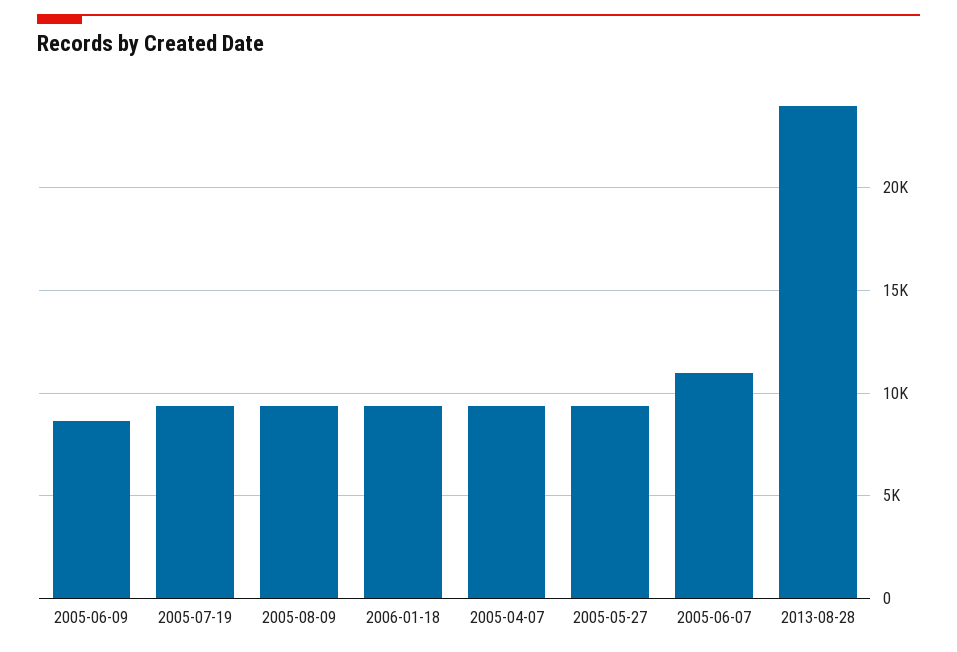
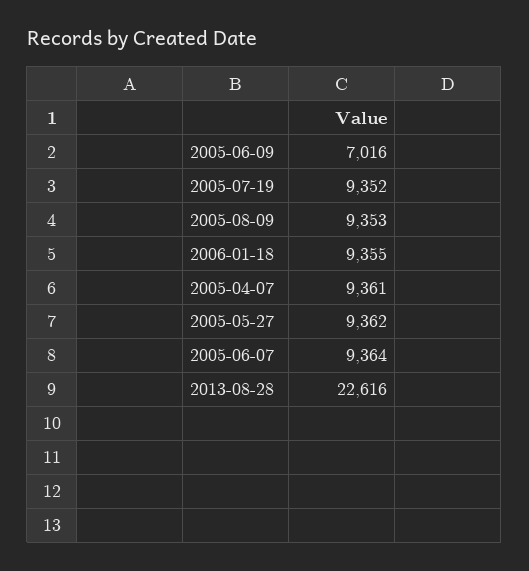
2005-06-09: 8500 -> 7016
2005-06-07: 11000 -> 9364
2013-08-28: 24000 -> 22616

